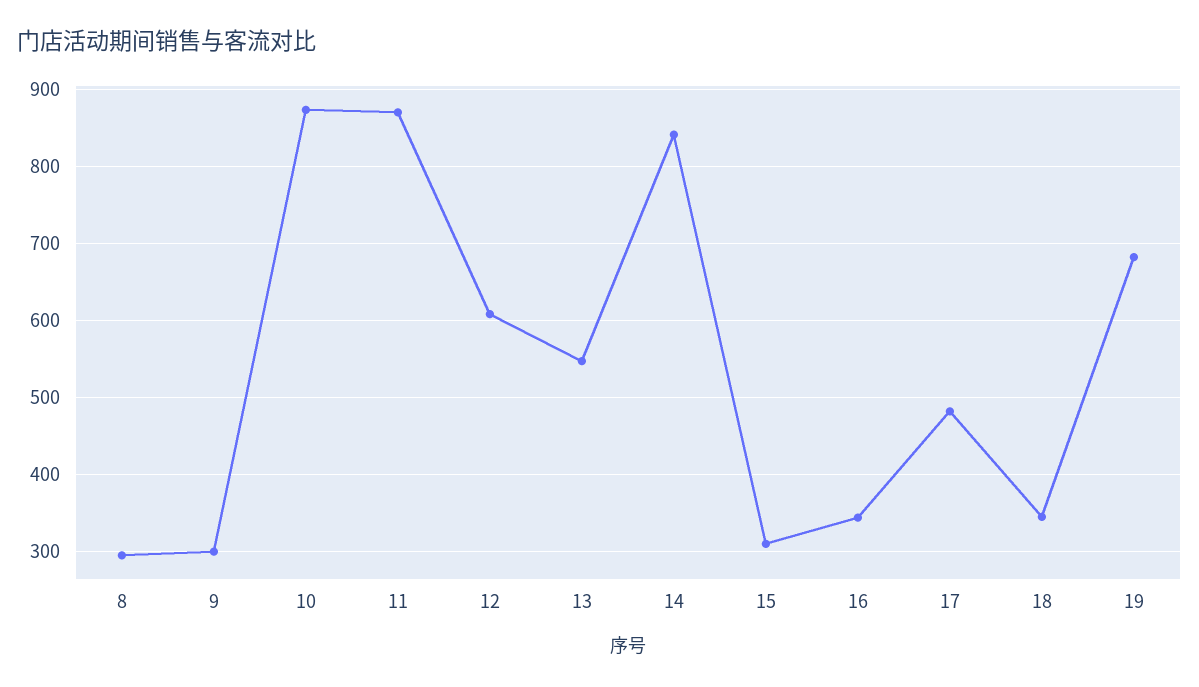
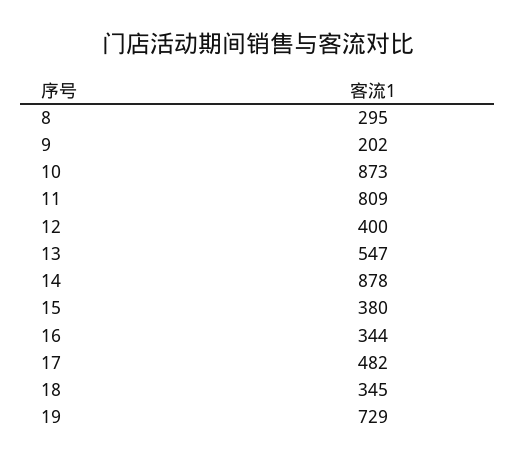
9: 300 -> 202
11: 870 -> 809
12: 610 -> 400
14: 840 -> 878
15: 310 -> 380
19: 680 -> 729

